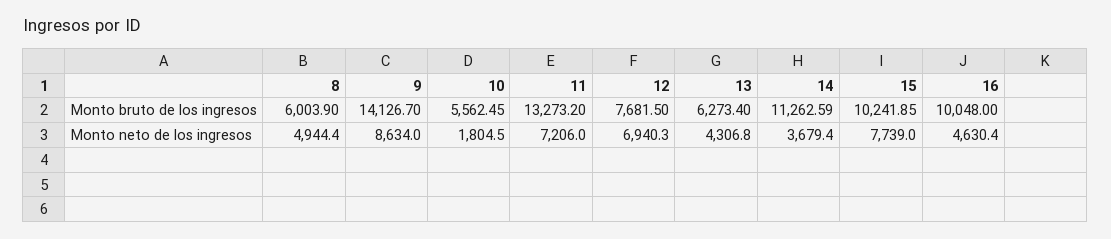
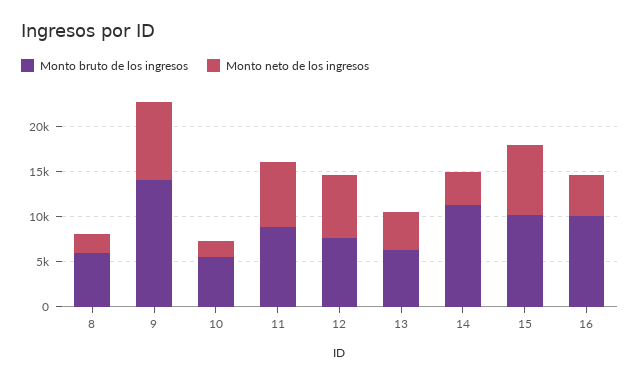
Monto bruto de los ingresos, 11: 13273.2 -> 9000
Monto neto de los ingresos, 8: 4944.4 -> 2000

